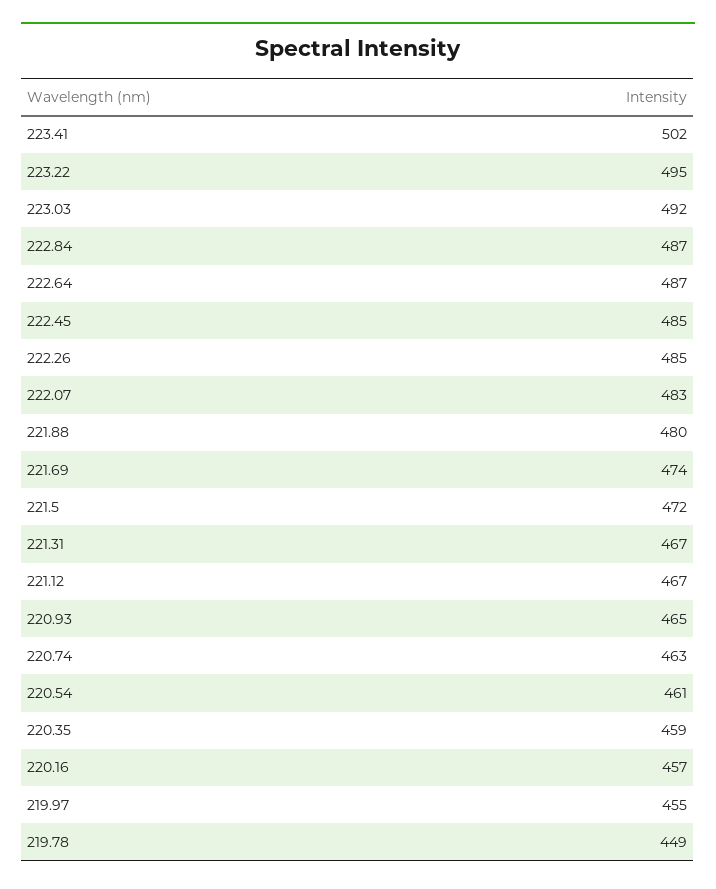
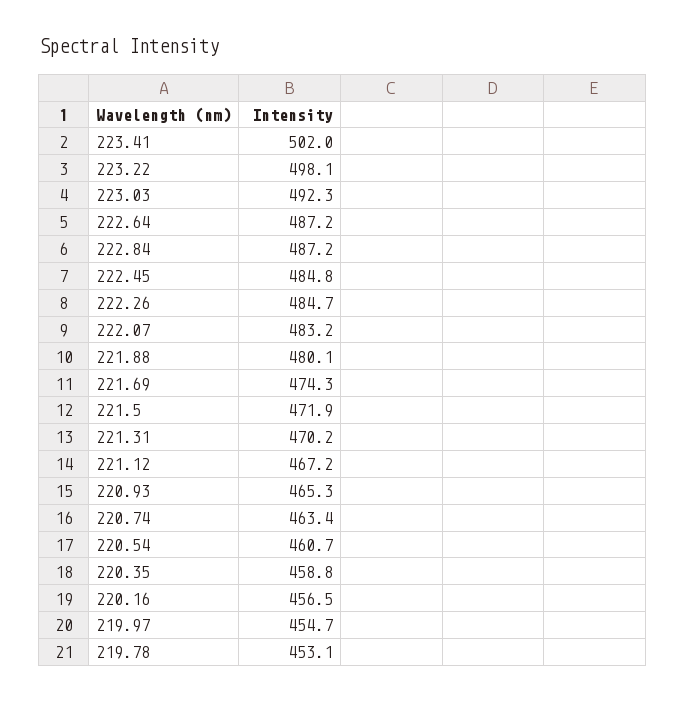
223.22: 495 -> 498.1
221.31: 467 -> 470.2
219.78: 449 -> 453.1

